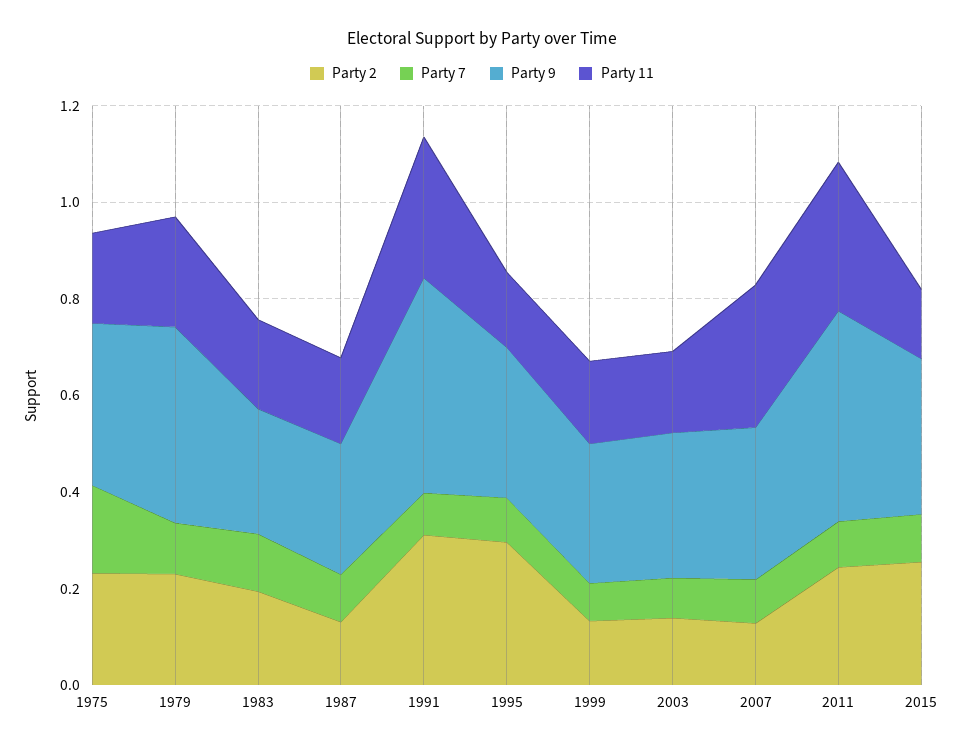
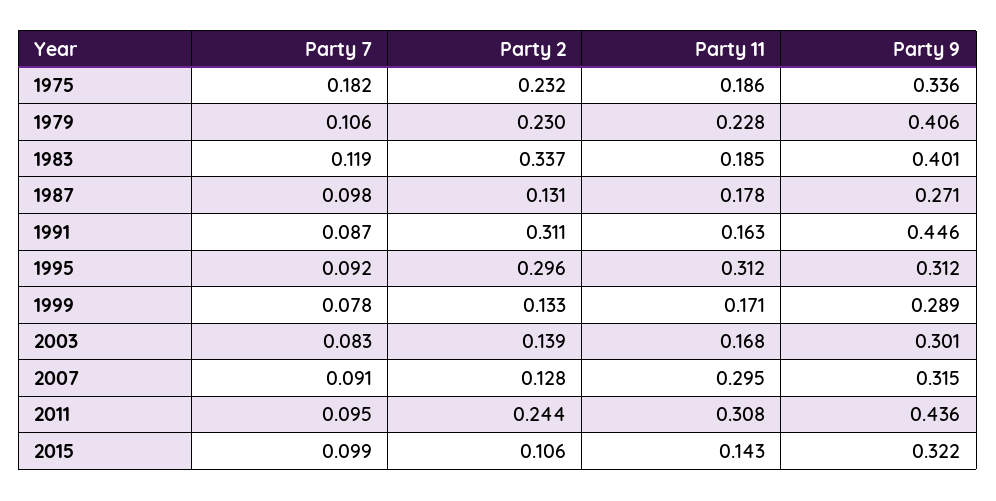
Party 2, 1983: 0.2 -> 0.337
Party 9, 1983: 0.25 -> 0.401
Party 11, 1991: 0.3 -> 0.163
Party 11, 1995: 0.15 -> 0.312
Party 2, 2015: 0.25 -> 0.106

